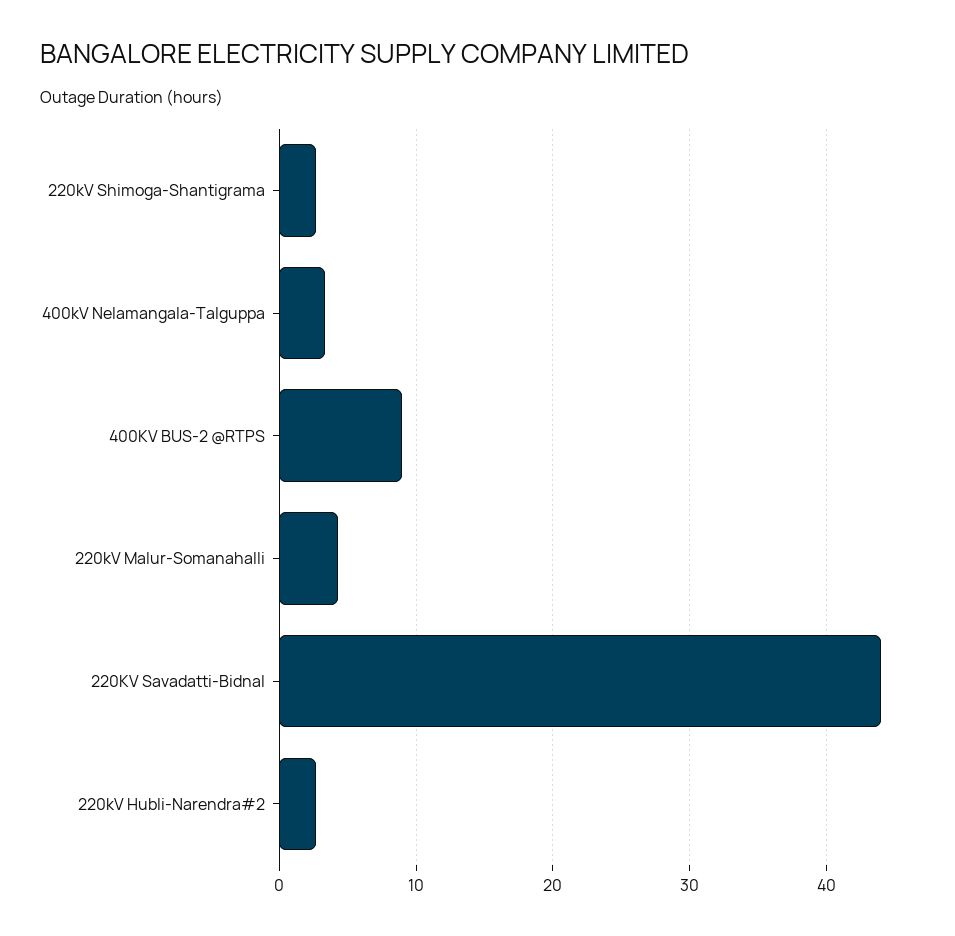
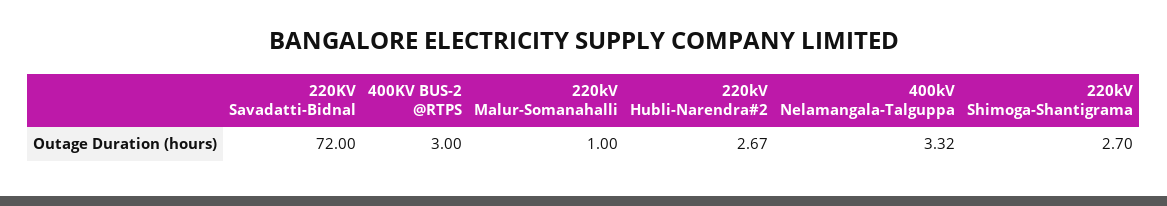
400KV BUS-2 @RTPS: 9 -> 3
220kV Malur-Somanahalli: 4 -> 1
220KV Savadatti-Bidnal: 44 -> 72

